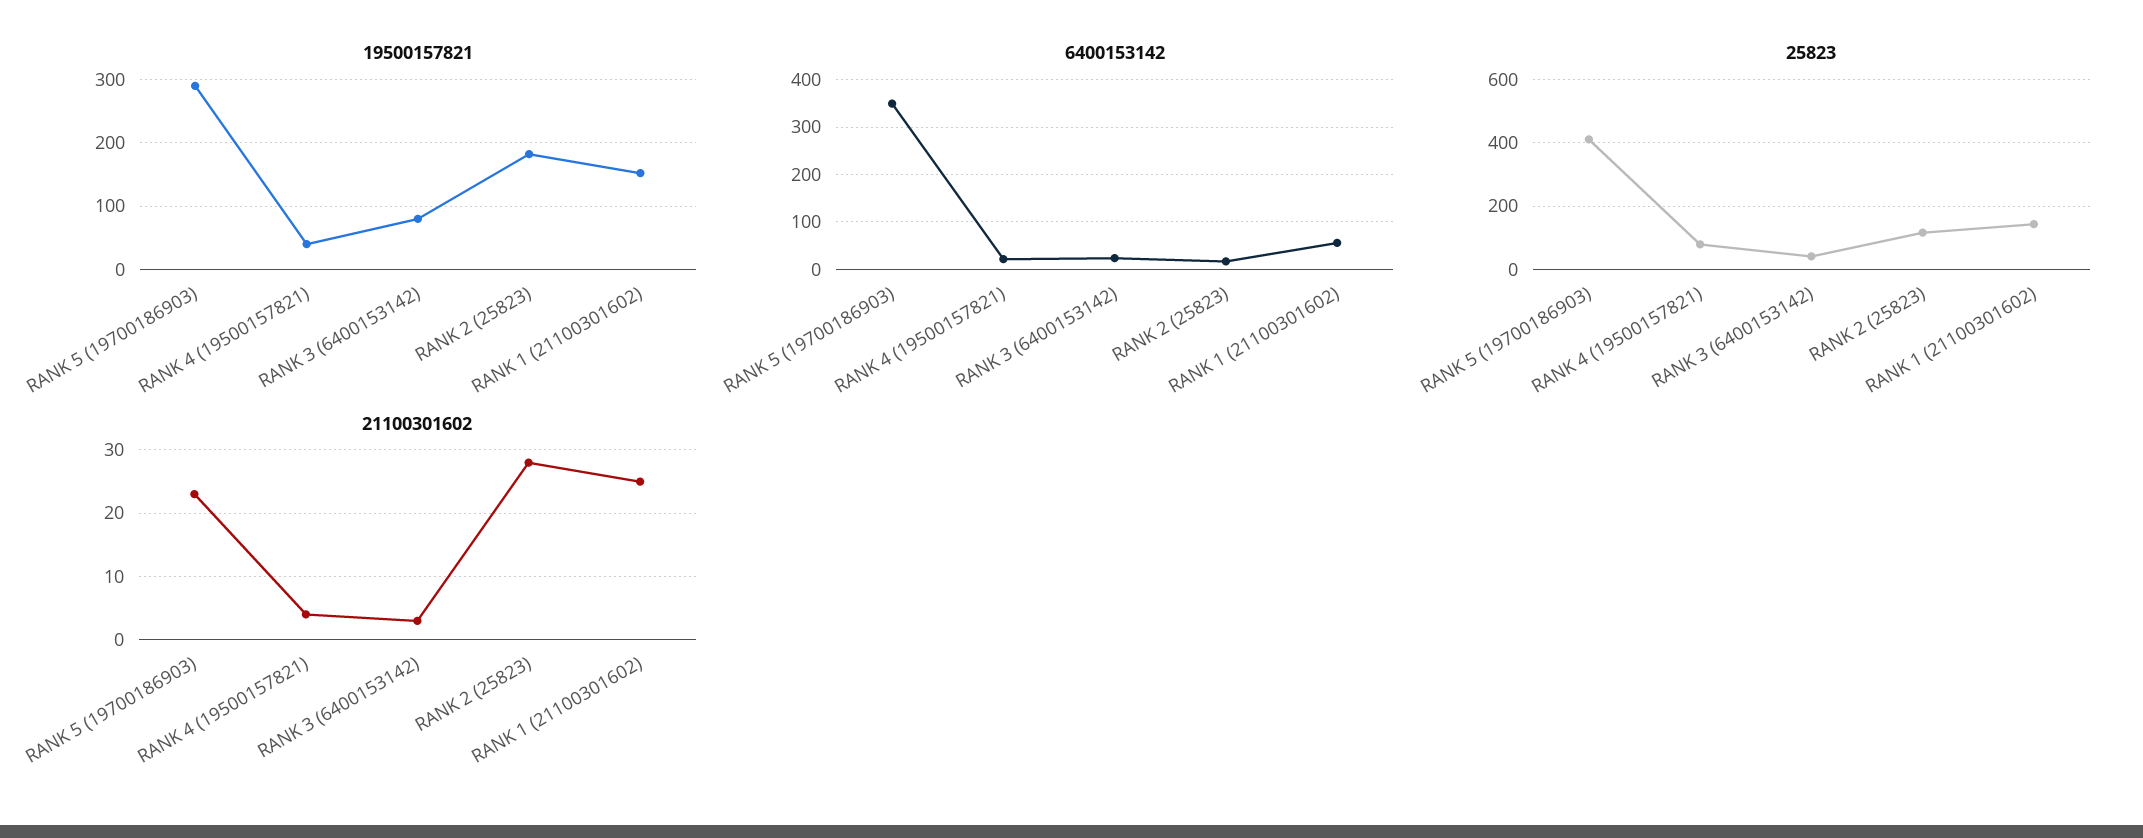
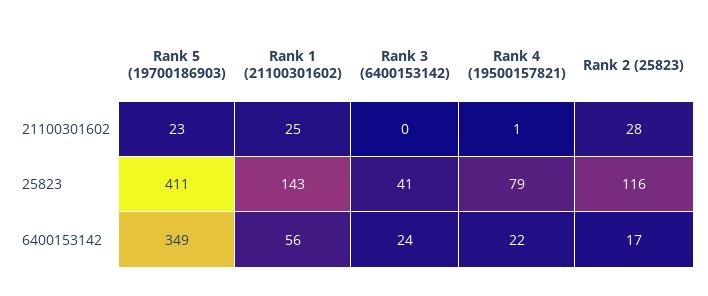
19500157821, RANK 5 (19700186903): 290 -> none
19500157821, RANK 4 (19500157821): 40 -> none
19500157821, RANK 3 (6400153142): 80 -> none
19500157821, RANK 2 (25823): 180 -> none
19500157821, RANK 1 (21100301602): 150 -> none
21100301602, RANK 4 (19500157821): 4 -> 1
21100301602, RANK 3 (6400153142): 3 -> 0

